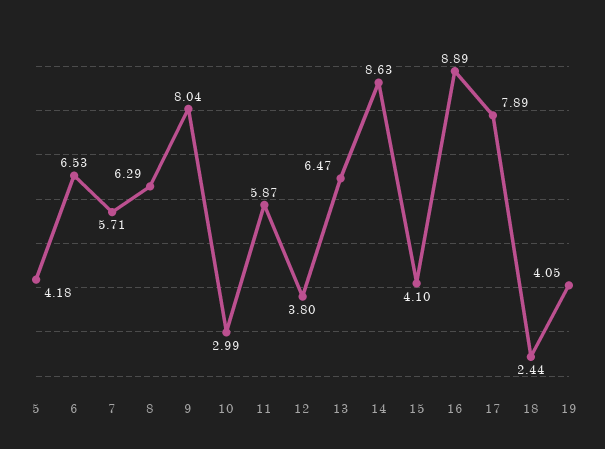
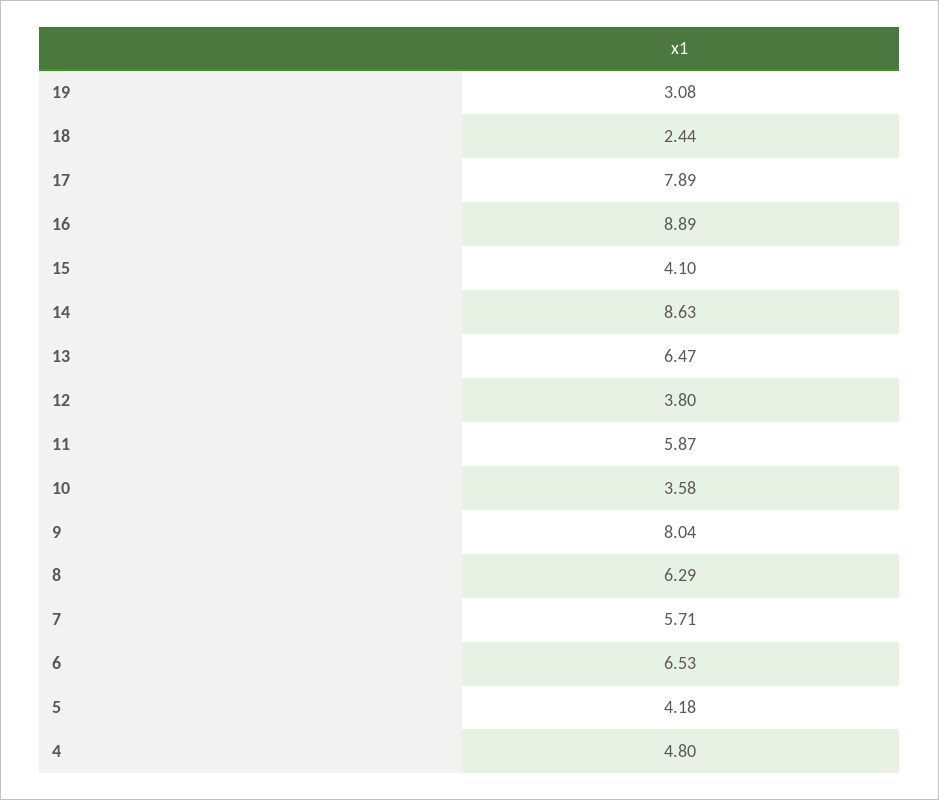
10: 2.99 -> 3.58
19: 4.05 -> 3.08
4: none -> 4.8

